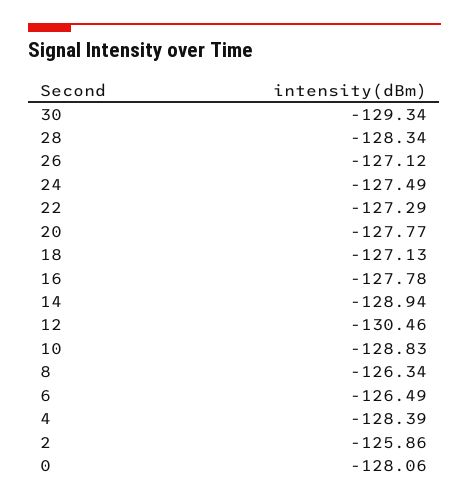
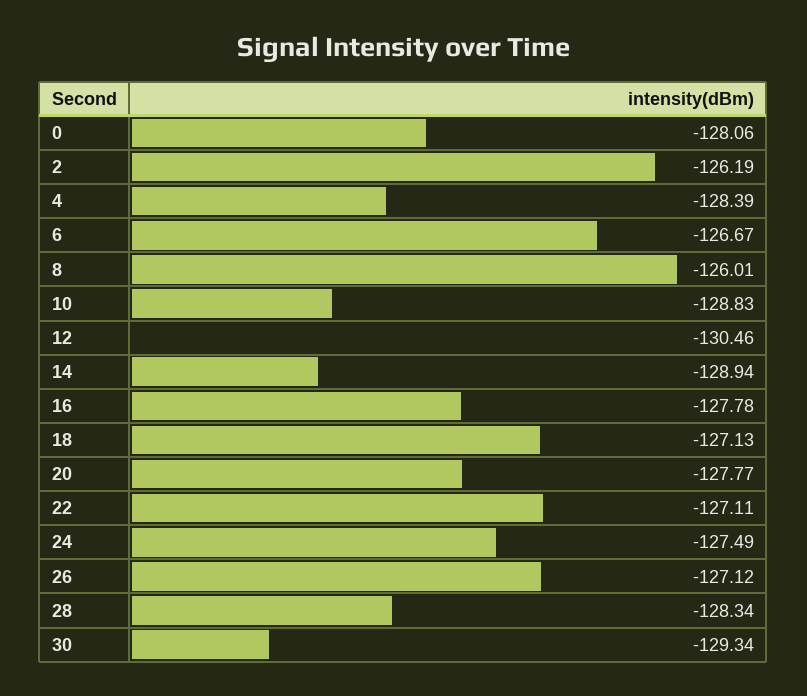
22: -127.29 -> -127.11
8: -126.34 -> -126.01
6: -126.49 -> -126.67
2: -125.86 -> -126.19

